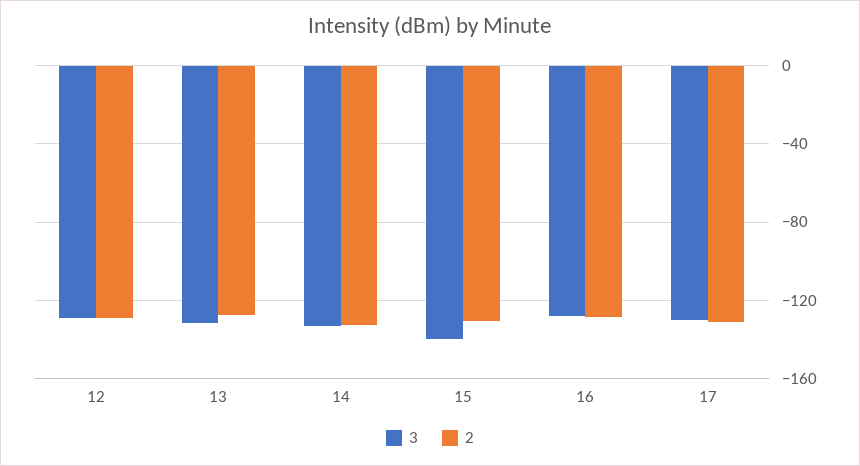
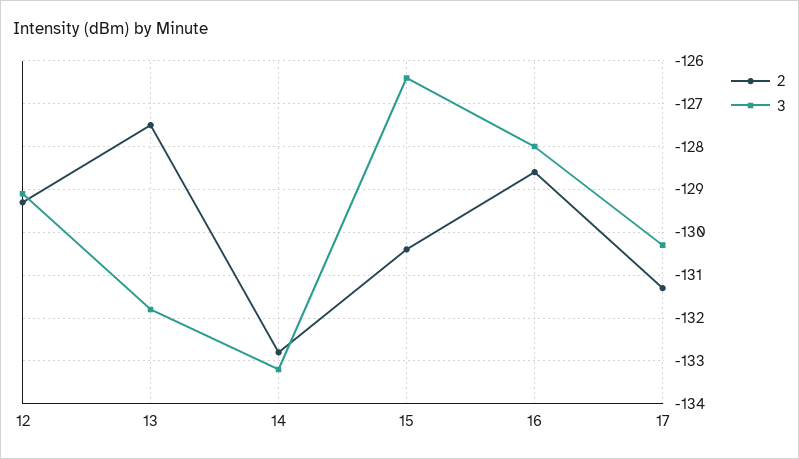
3, 15: -140 -> -126.5

